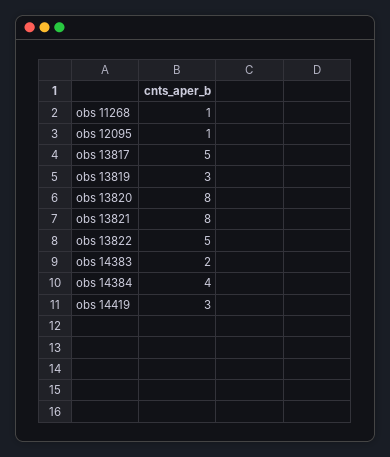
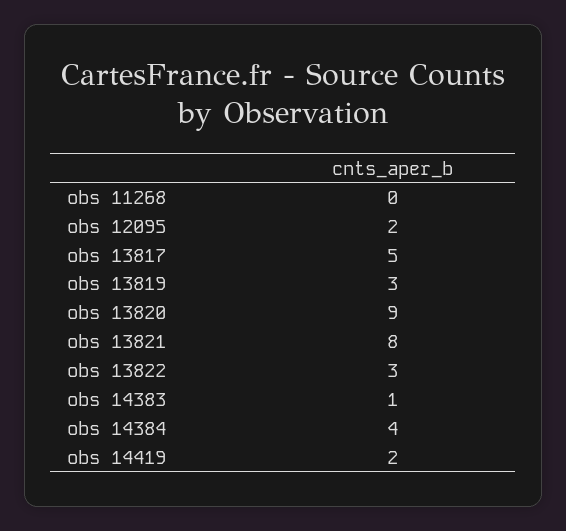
obs 11268: 1 -> 0
obs 12095: 1 -> 2
obs 13820: 8 -> 9
obs 13822: 5 -> 3
obs 14383: 2 -> 1
obs 14419: 3 -> 2

